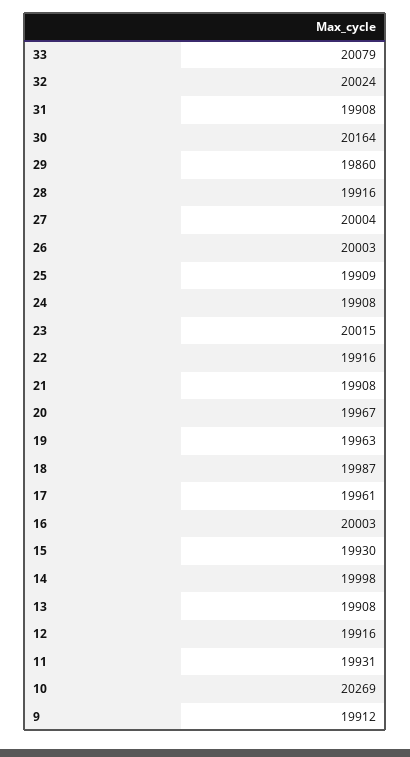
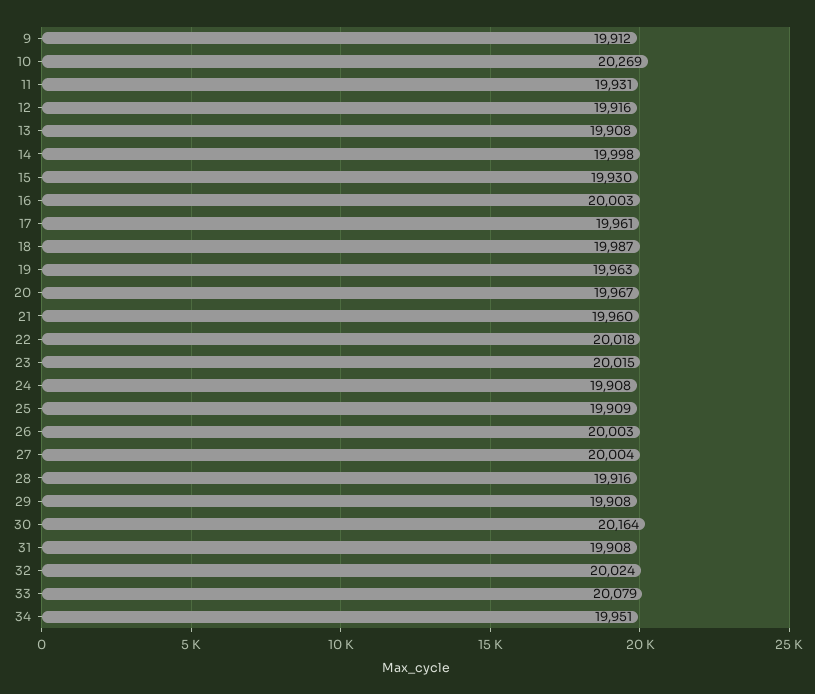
29: 19860 -> 19908
22: 19916 -> 20018
21: 19908 -> 19960
34: none -> 19951

